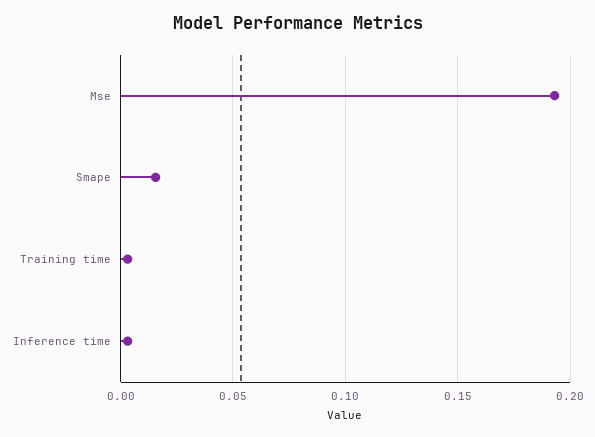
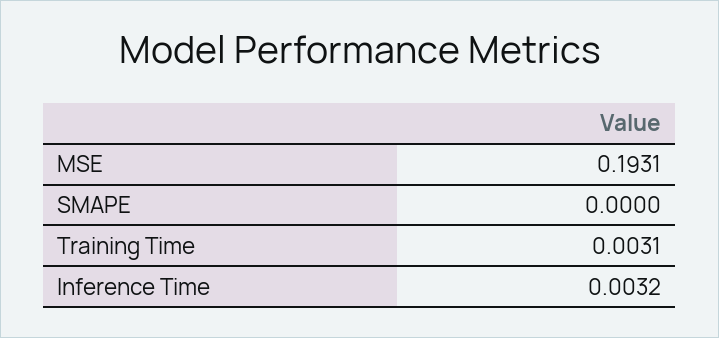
Smape: 0.015 -> 0

